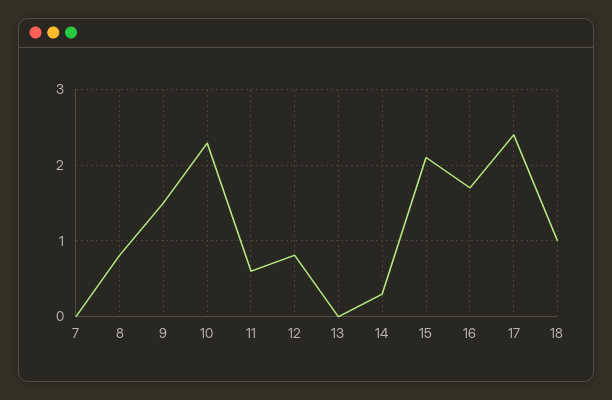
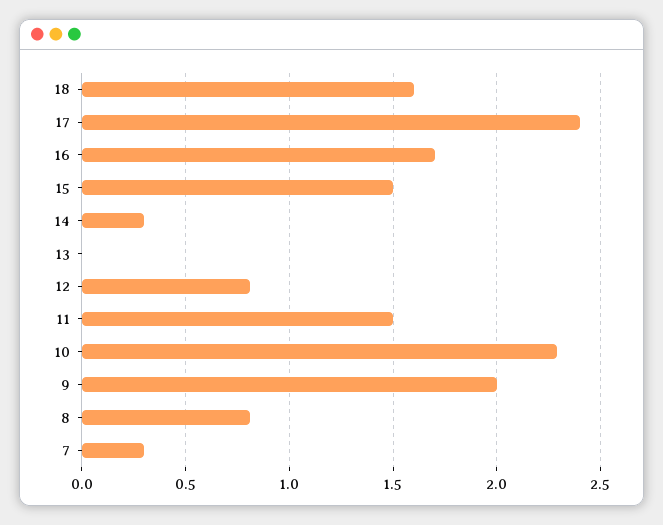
7: 0 -> 0.3
9: 1.5 -> 2
11: 0.6 -> 1.5
15: 2.1 -> 1.5
18: 1 -> 1.6

